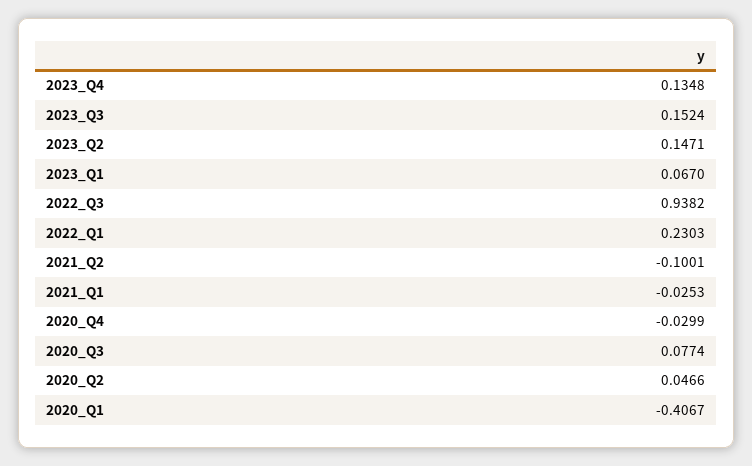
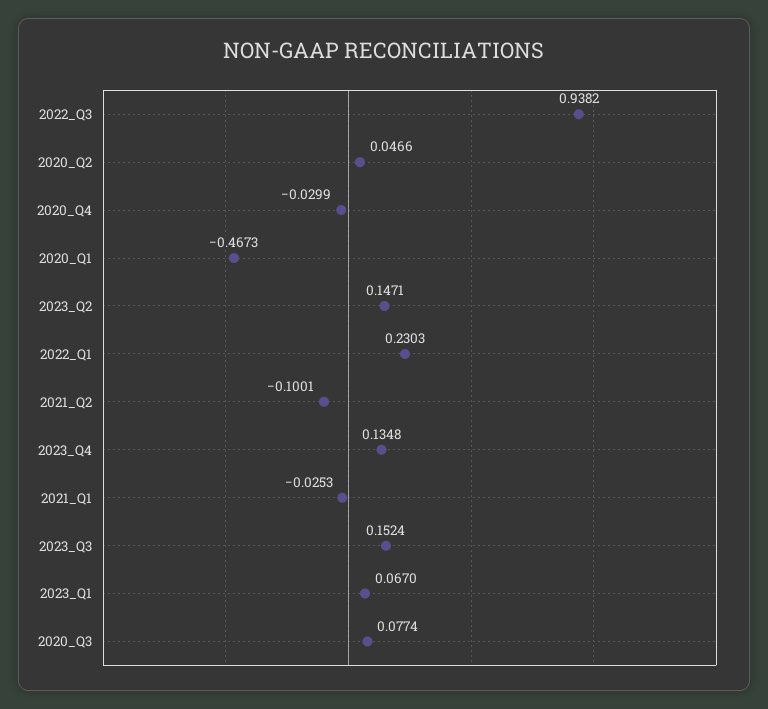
2020_Q1: -0.4067 -> -0.4673

